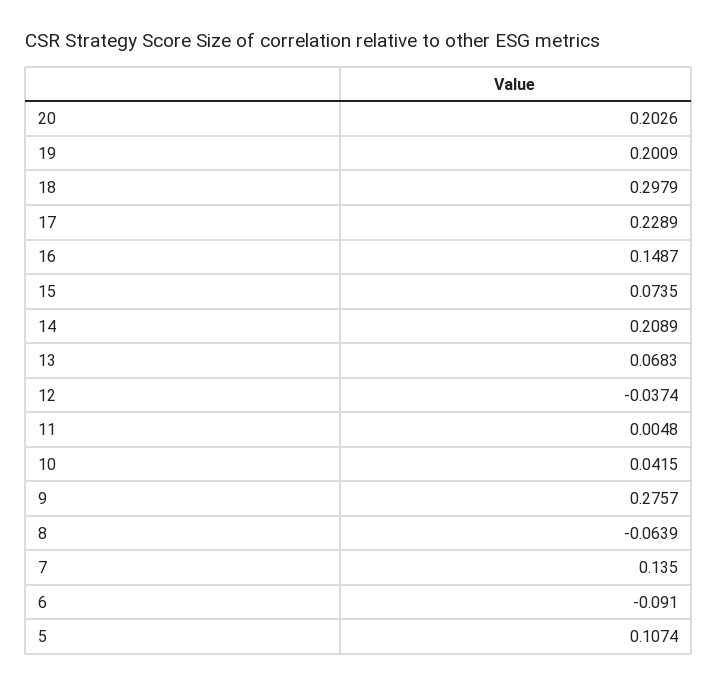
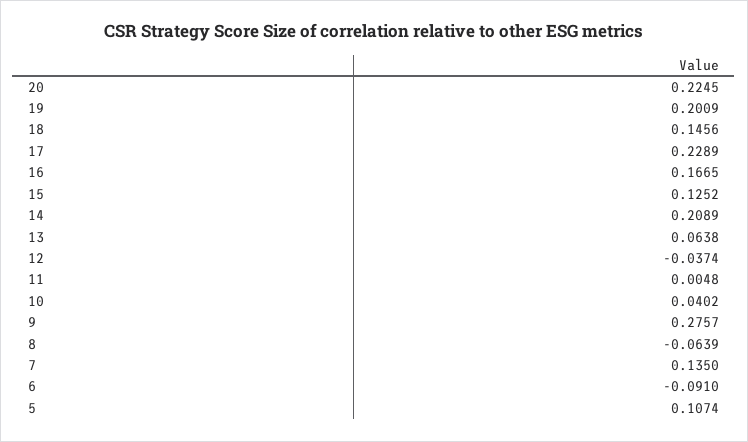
20: 0.2026 -> 0.2245
18: 0.2979 -> 0.1456
16: 0.1487 -> 0.1665
15: 0.0735 -> 0.1252
13: 0.0683 -> 0.0638
10: 0.0415 -> 0.0402

